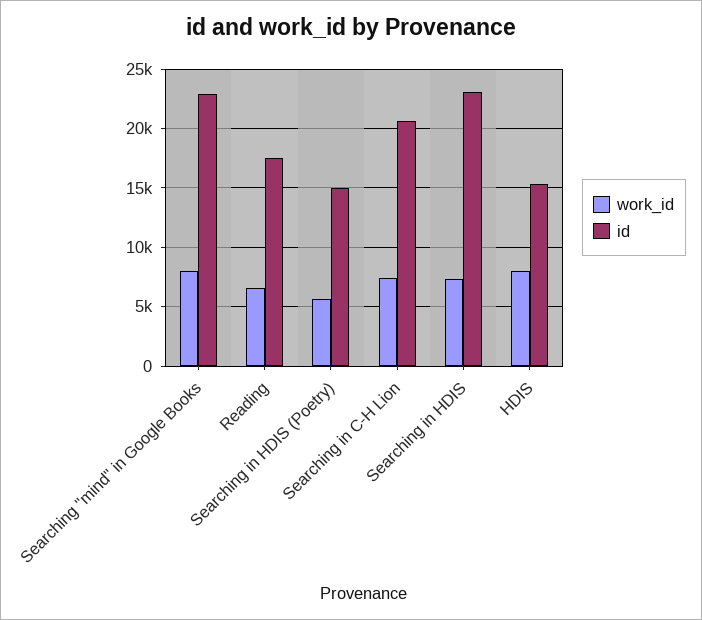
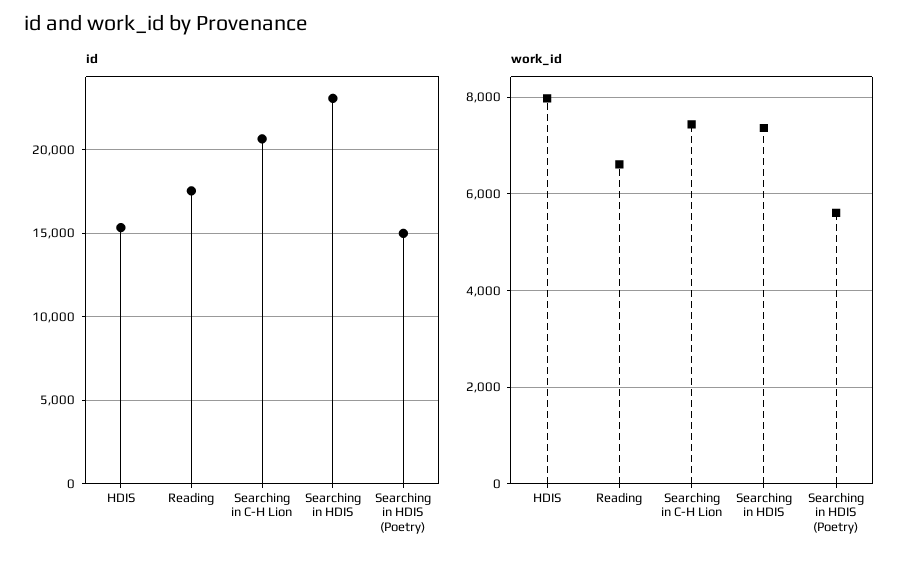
work_id, Searching "mind" in Google Books: 8000 -> none
id, Searching "mind" in Google Books: 23000 -> none

